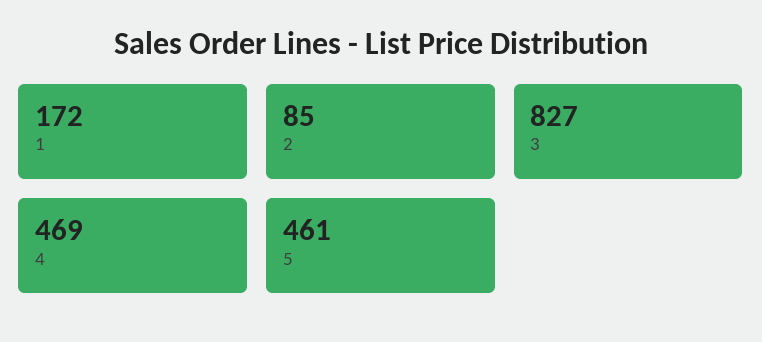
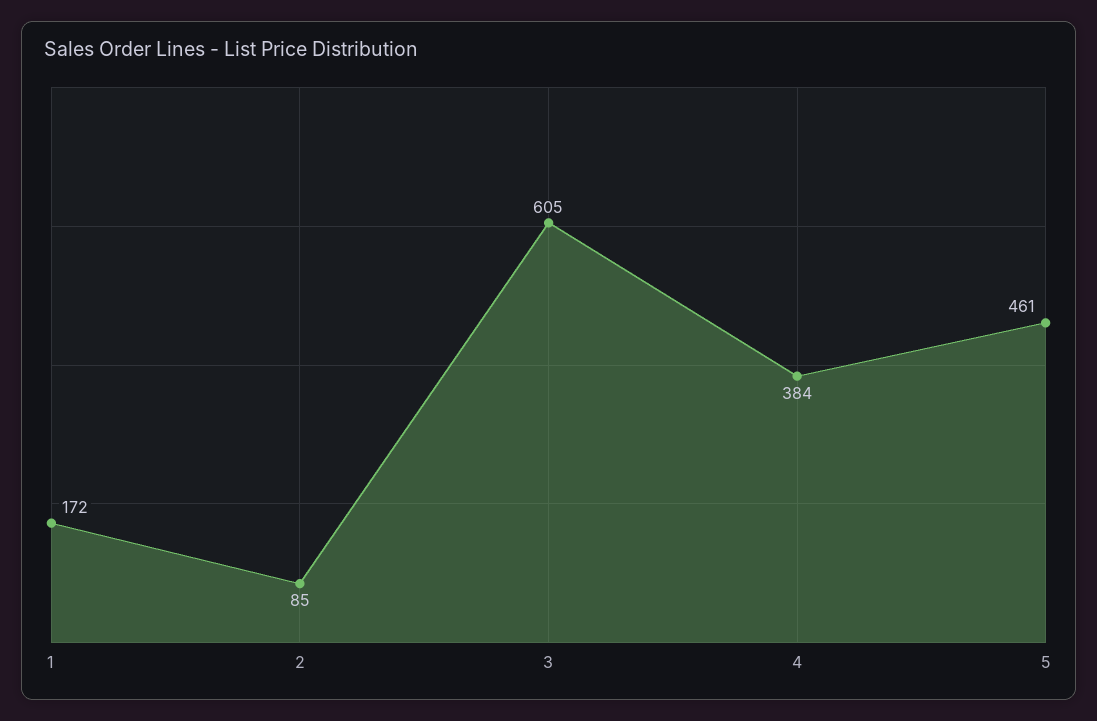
3: 827 -> 605
4: 469 -> 384

